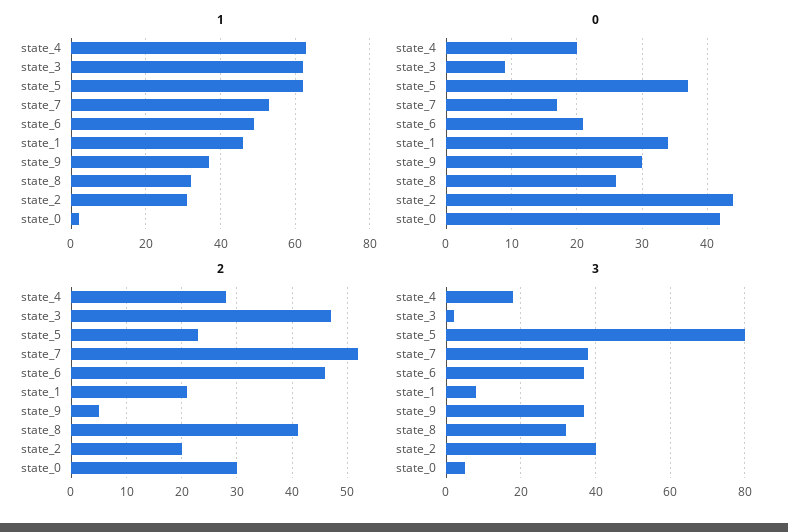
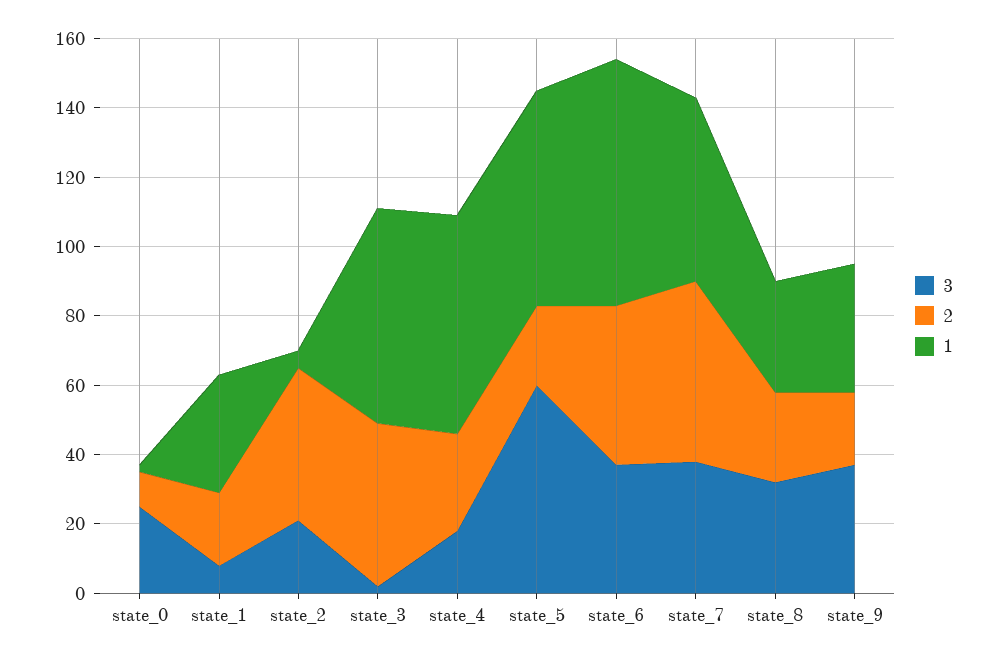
1, state_6: 50 -> 70
1, state_1: 45 -> 35
1, state_2: 30 -> 5
0, state_4: 20 -> none
0, state_3: 9 -> none
0, state_5: 37 -> none
0, state_7: 17 -> none
0, state_6: 21 -> none
0, state_1: 34 -> none
0, state_9: 30 -> none
0, state_8: 26 -> none
0, state_2: 44 -> none
0, state_0: 42 -> none
2, state_9: 5 -> 20
2, state_8: 40 -> 25
2, state_2: 20 -> 45
2, state_0: 30 -> 10
3, state_5: 80 -> 60
3, state_2: 40 -> 20
3, state_0: 5 -> 25

